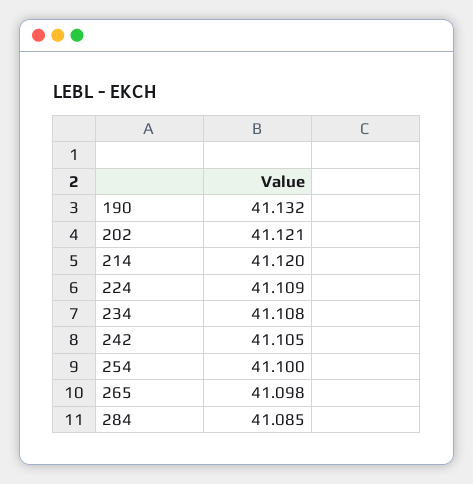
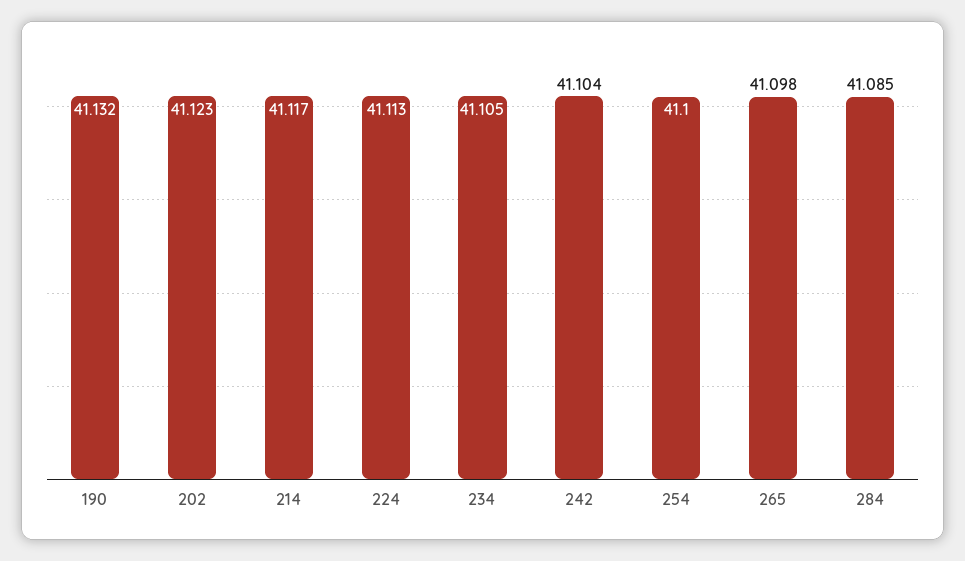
202: 41.121 -> 41.123
214: 41.12 -> 41.117
224: 41.109 -> 41.113
234: 41.108 -> 41.105
242: 41.105 -> 41.104

